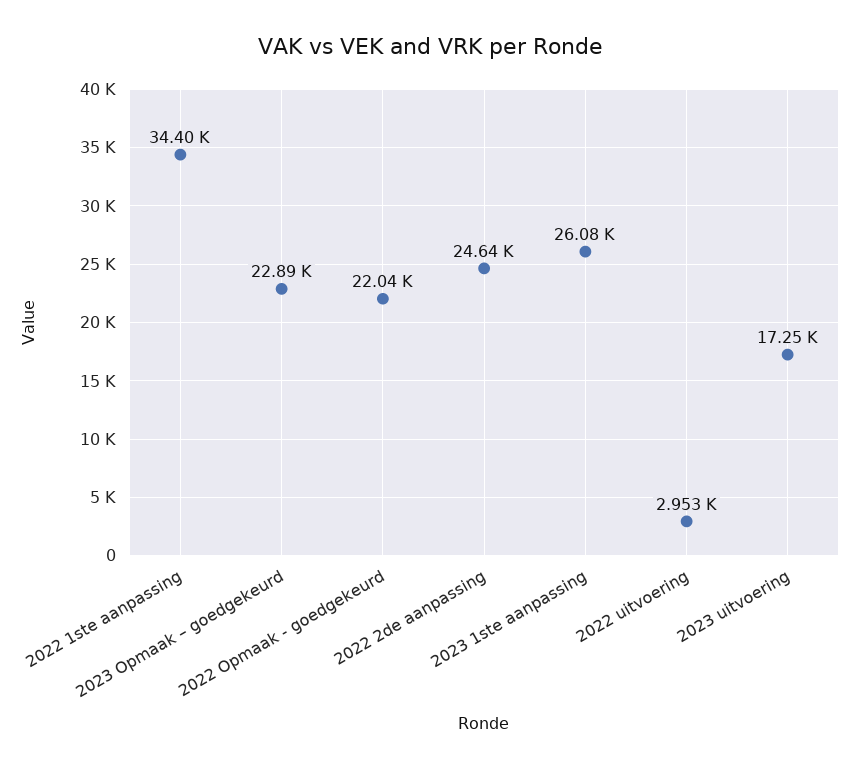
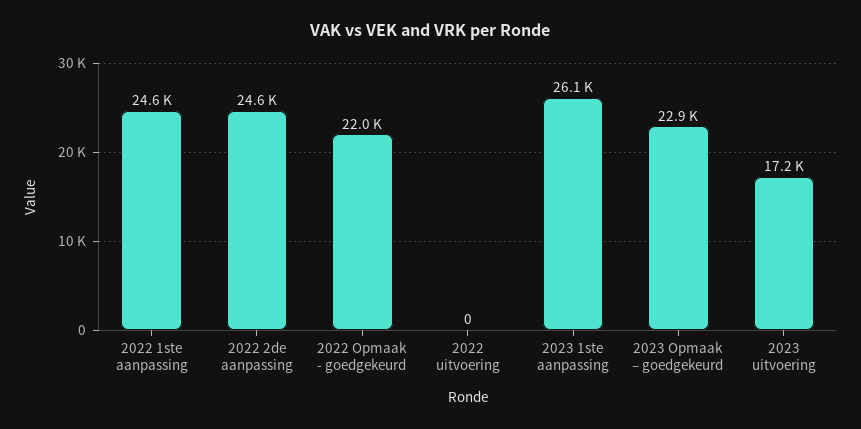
2022 1ste aanpassing: 34400 -> 24600
2022 uitvoering: 2953 -> 0

